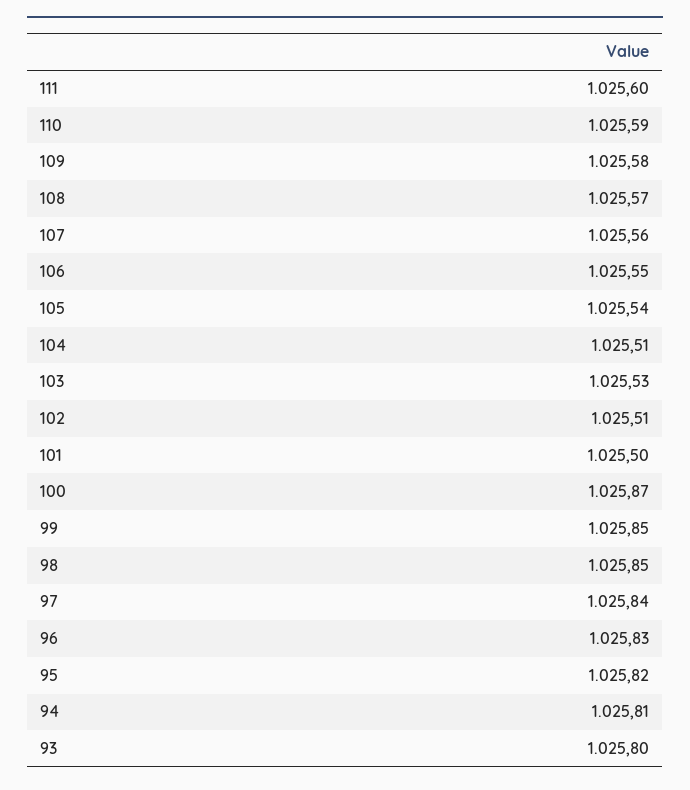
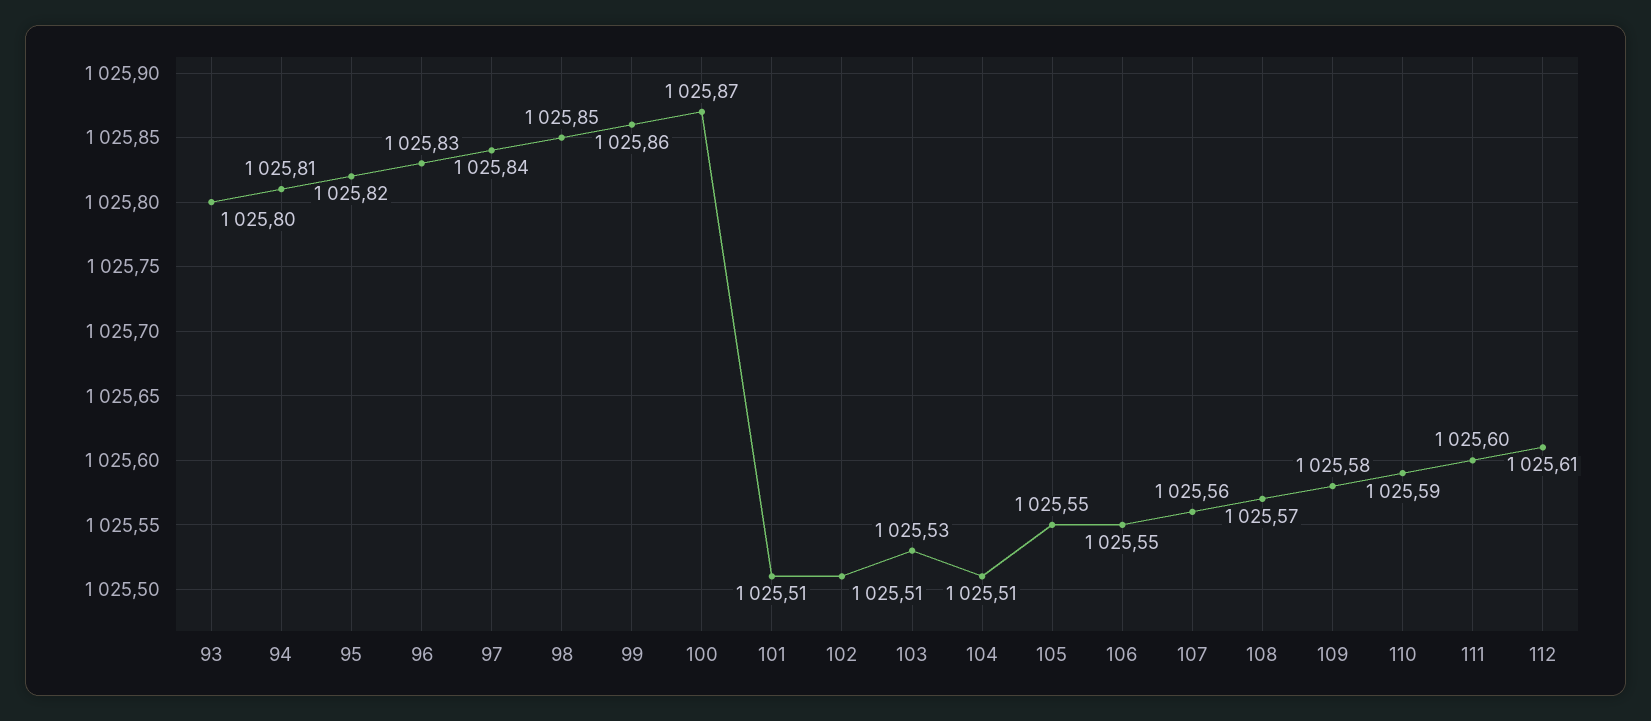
105: 1025.54 -> 1025.55
101: 1025.5 -> 1025.51
99: 1025.85 -> 1025.86
112: none -> 1025.61

